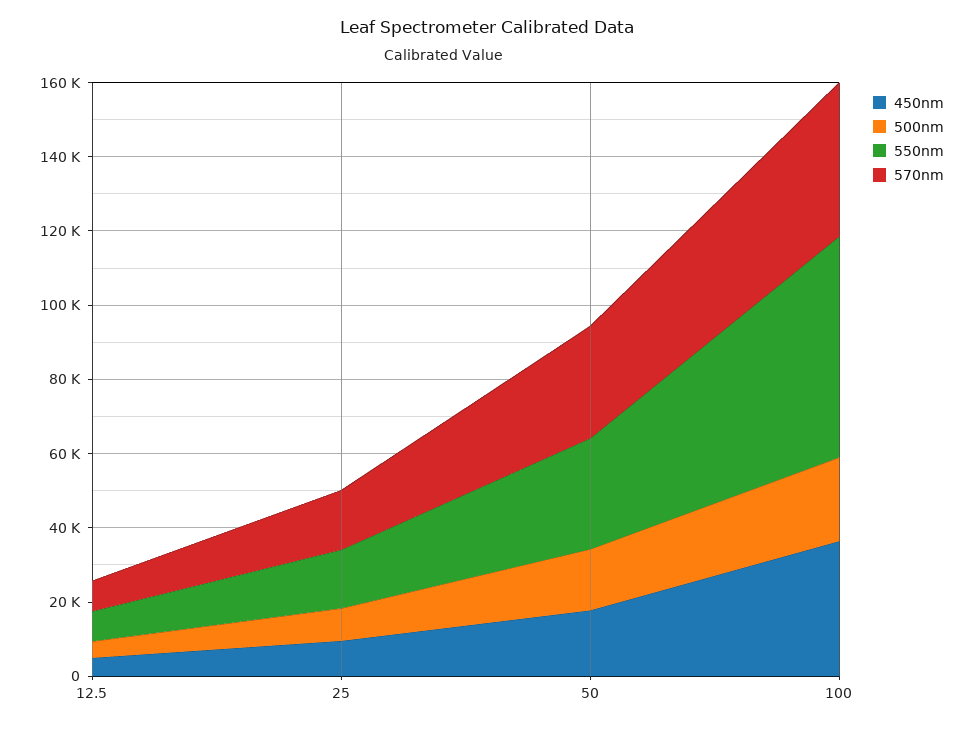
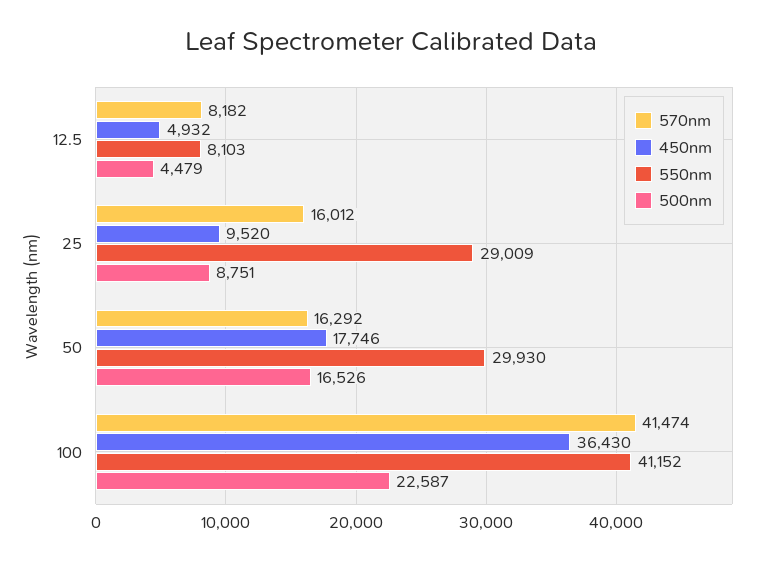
550nm, 25: 15000 -> 29009
570nm, 50: 30000 -> 16292
550nm, 100: 60000 -> 41152

